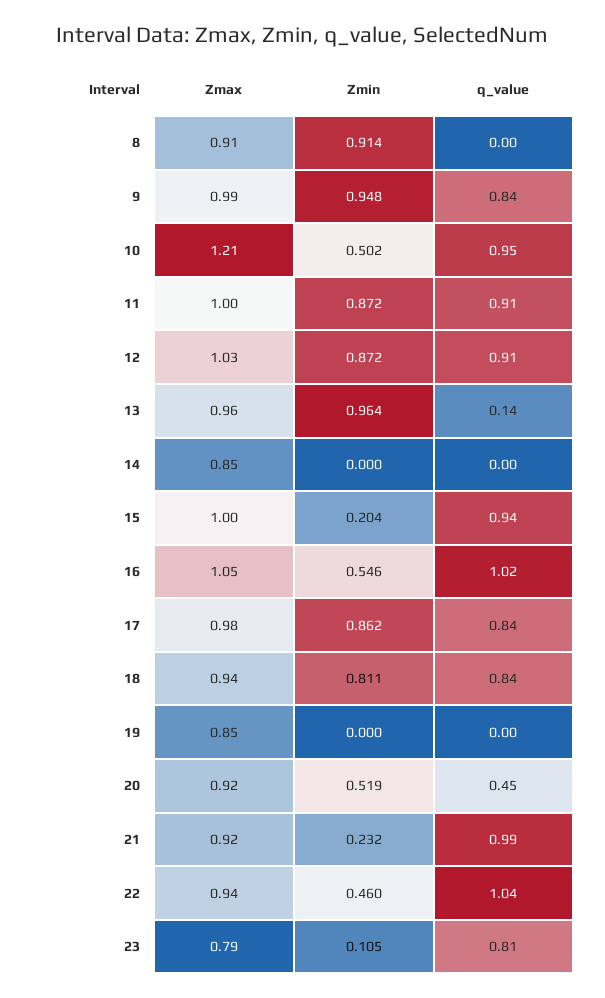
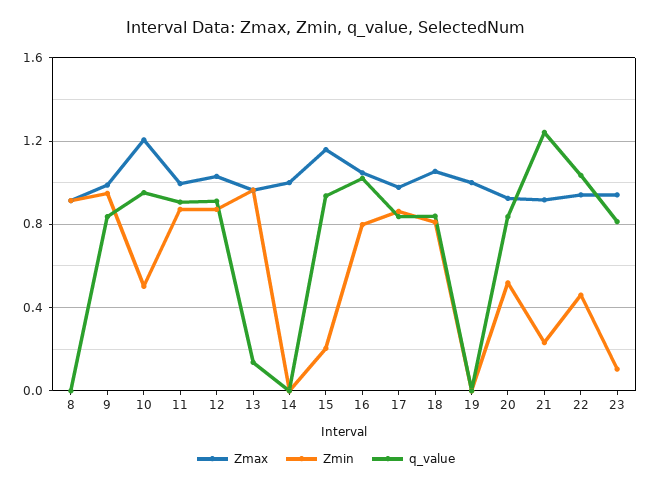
Zmax, 14: 0.85 -> 1
Zmax, 15: 1 -> 1.15
Zmin, 16: 0.546 -> 0.8
Zmax, 18: 0.94 -> 1.05
Zmax, 19: 0.85 -> 1
q_value, 20: 0.45 -> 0.85
q_value, 21: 0.99 -> 1.25
Zmax, 23: 0.79 -> 0.95

